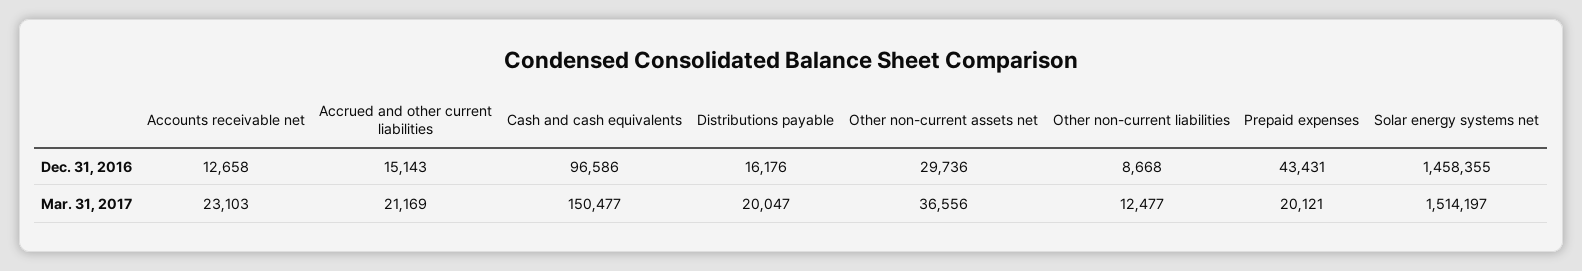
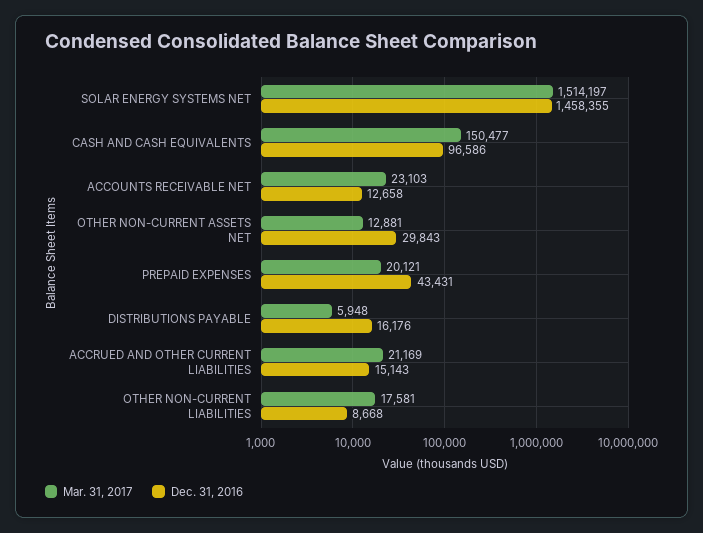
Dec. 31, 2016, Other non-current assets net: 29736 -> 29843
Mar. 31, 2017, Distributions payable: 20047 -> 5948
Mar. 31, 2017, Other non-current assets net: 36556 -> 12881
Mar. 31, 2017, Other non-current liabilities: 12477 -> 17581

